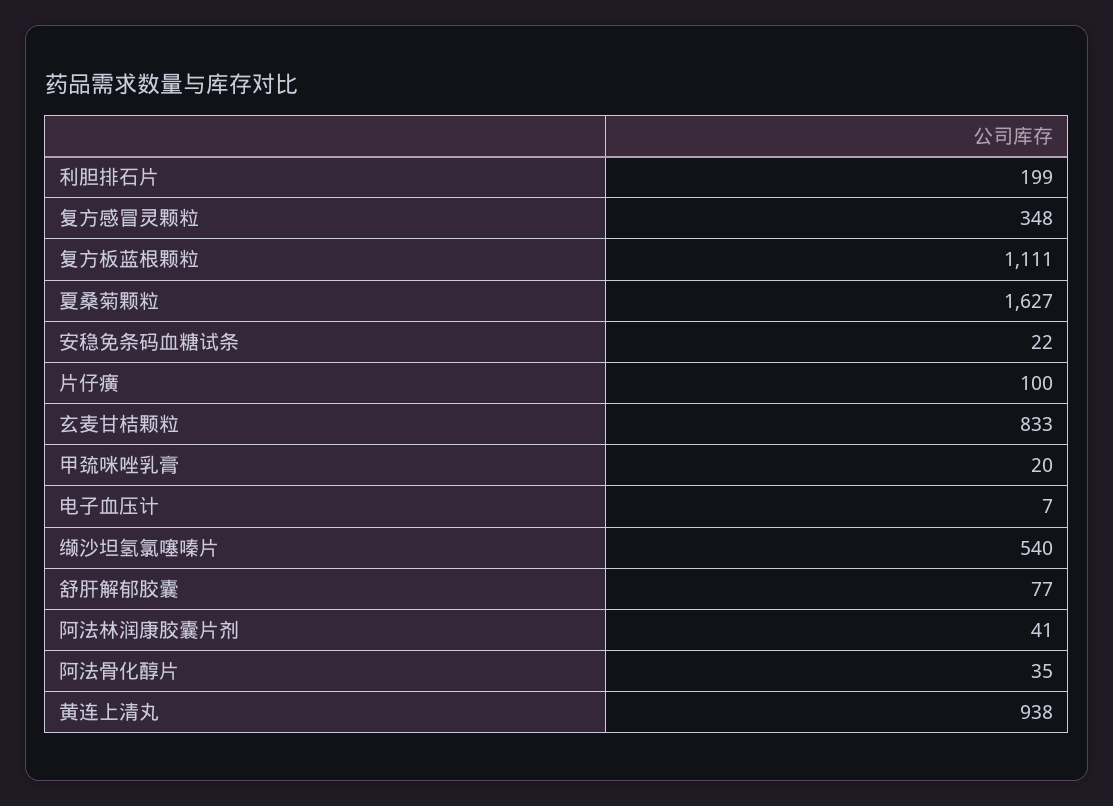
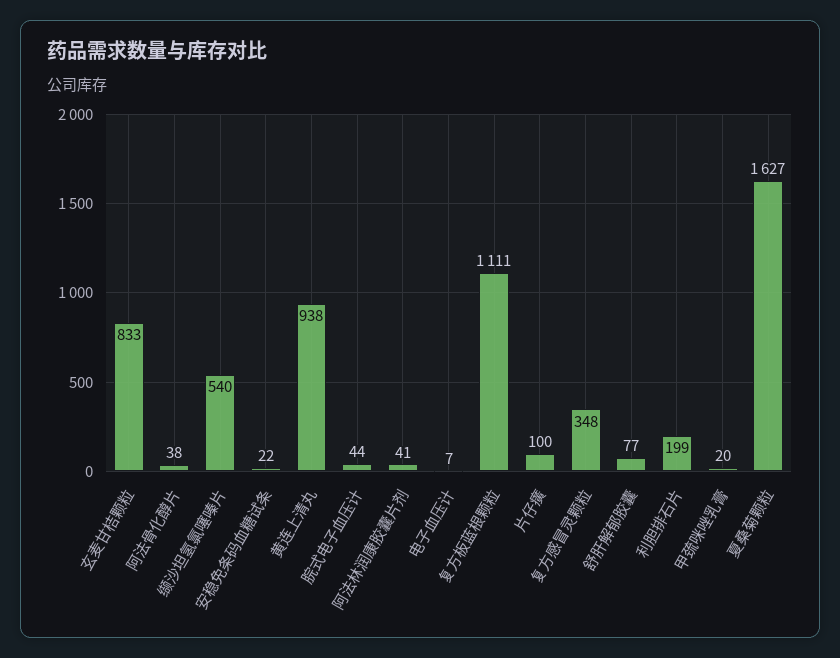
阿法骨化醇片: 35 -> 38
脘式电子血压计: none -> 44

